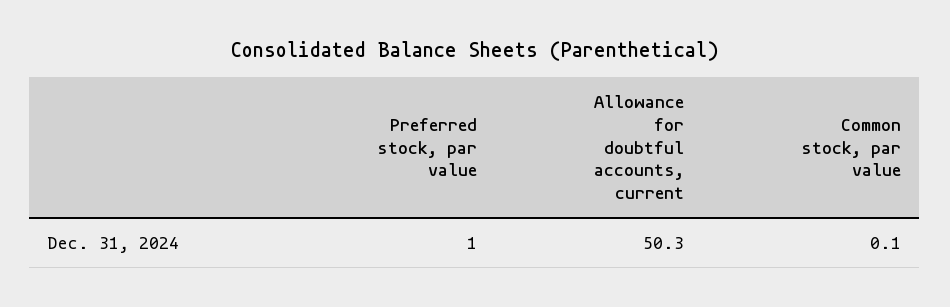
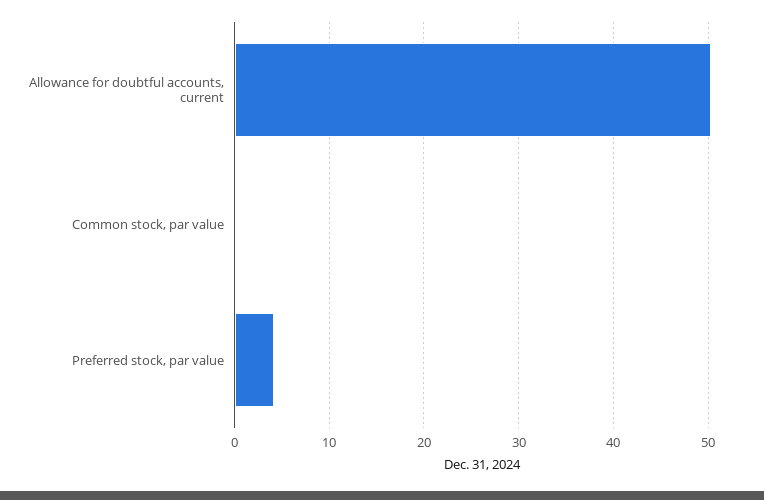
Preferred stock, par value: 1 -> 4

